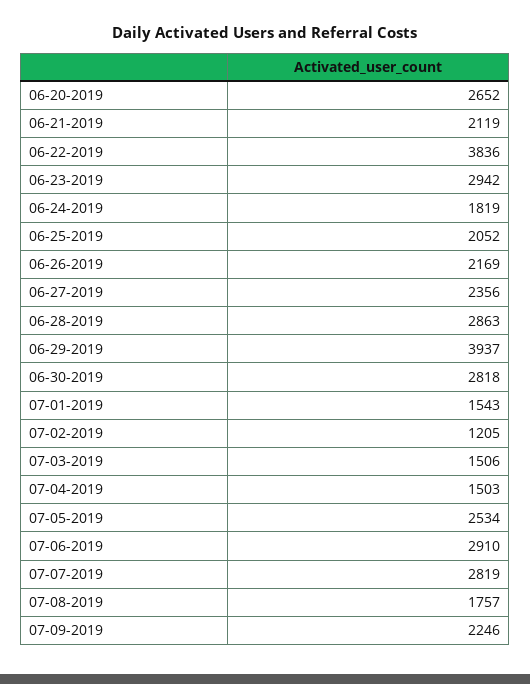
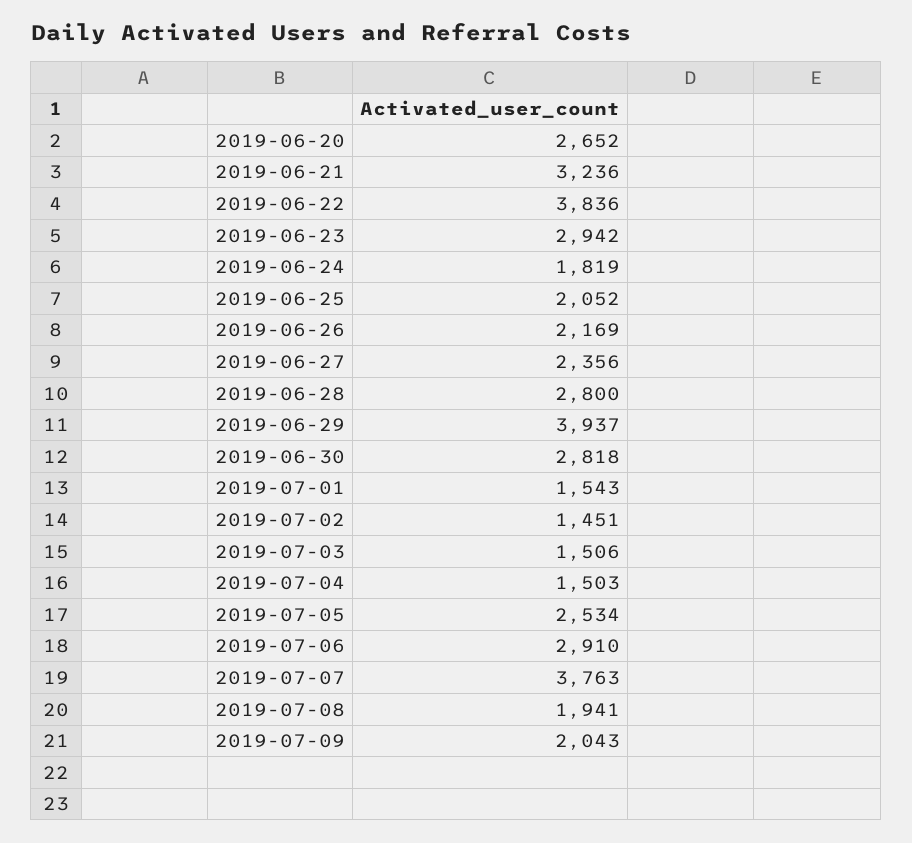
06-21-2019: 2119 -> 3236
06-28-2019: 2863 -> 2800
07-02-2019: 1205 -> 1451
07-07-2019: 2819 -> 3763
07-08-2019: 1757 -> 1941
07-09-2019: 2246 -> 2043

